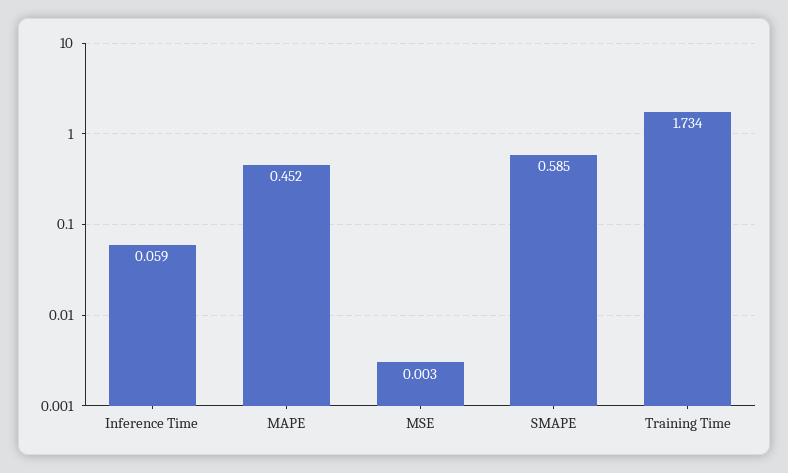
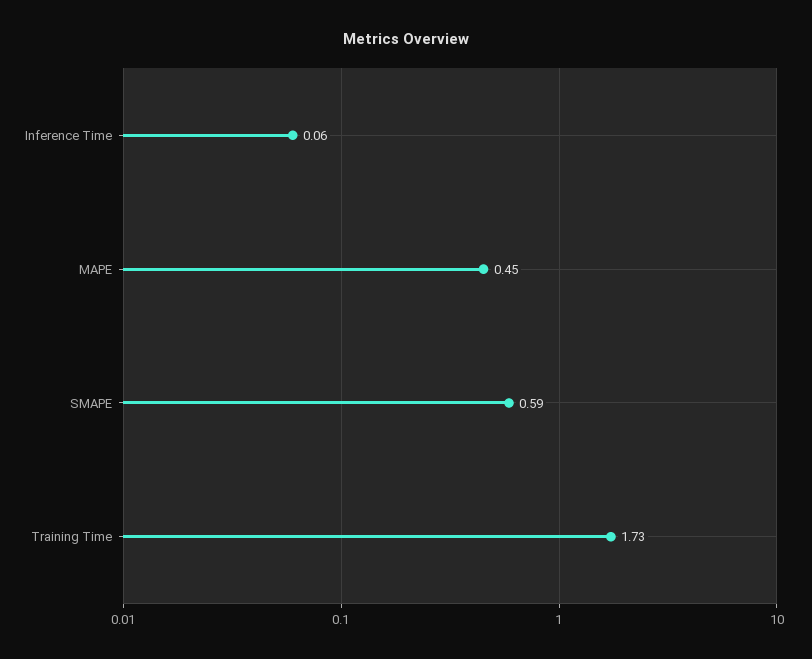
MSE: 0.003 -> none

